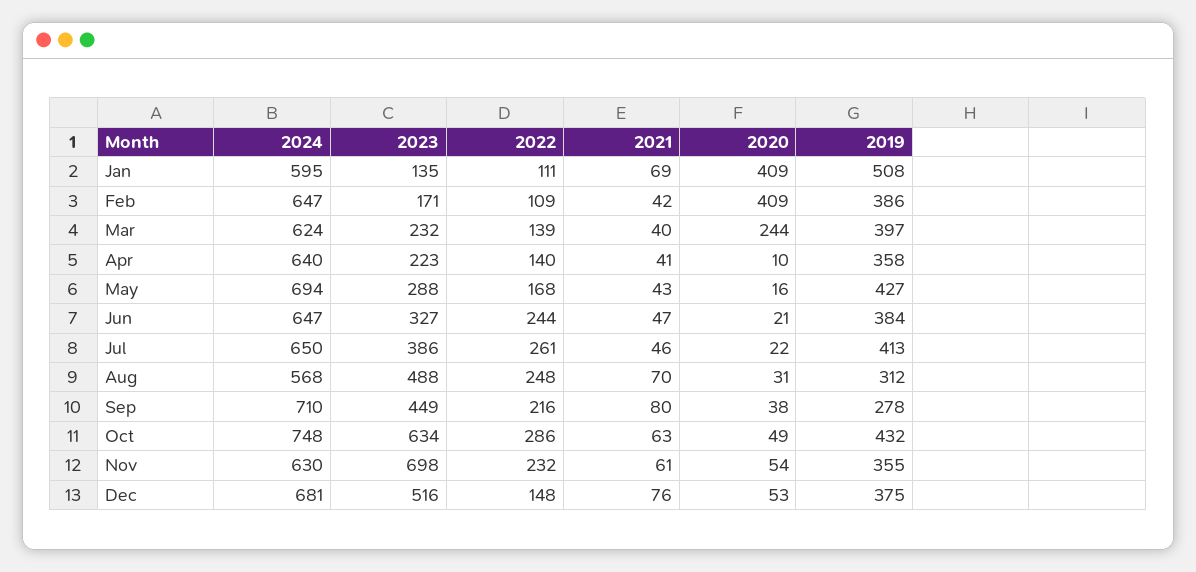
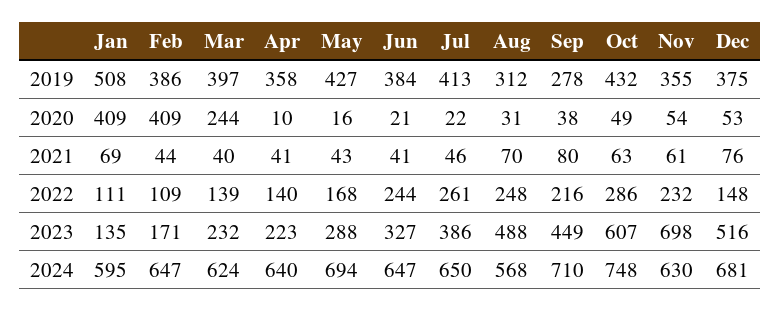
2021, Feb: 42 -> 44
2021, Jun: 47 -> 41
2023, Oct: 634 -> 607

